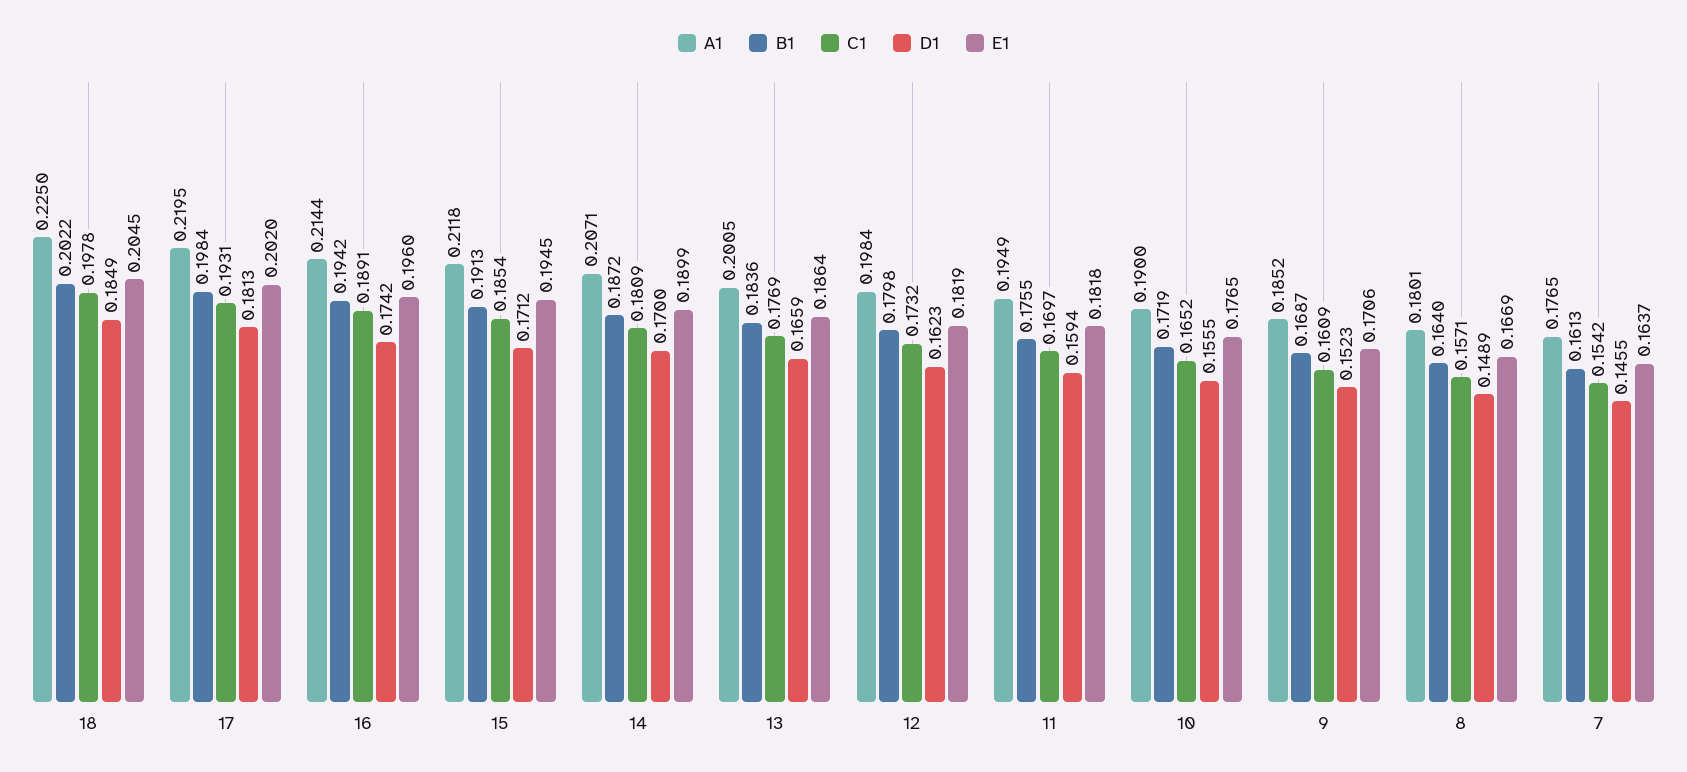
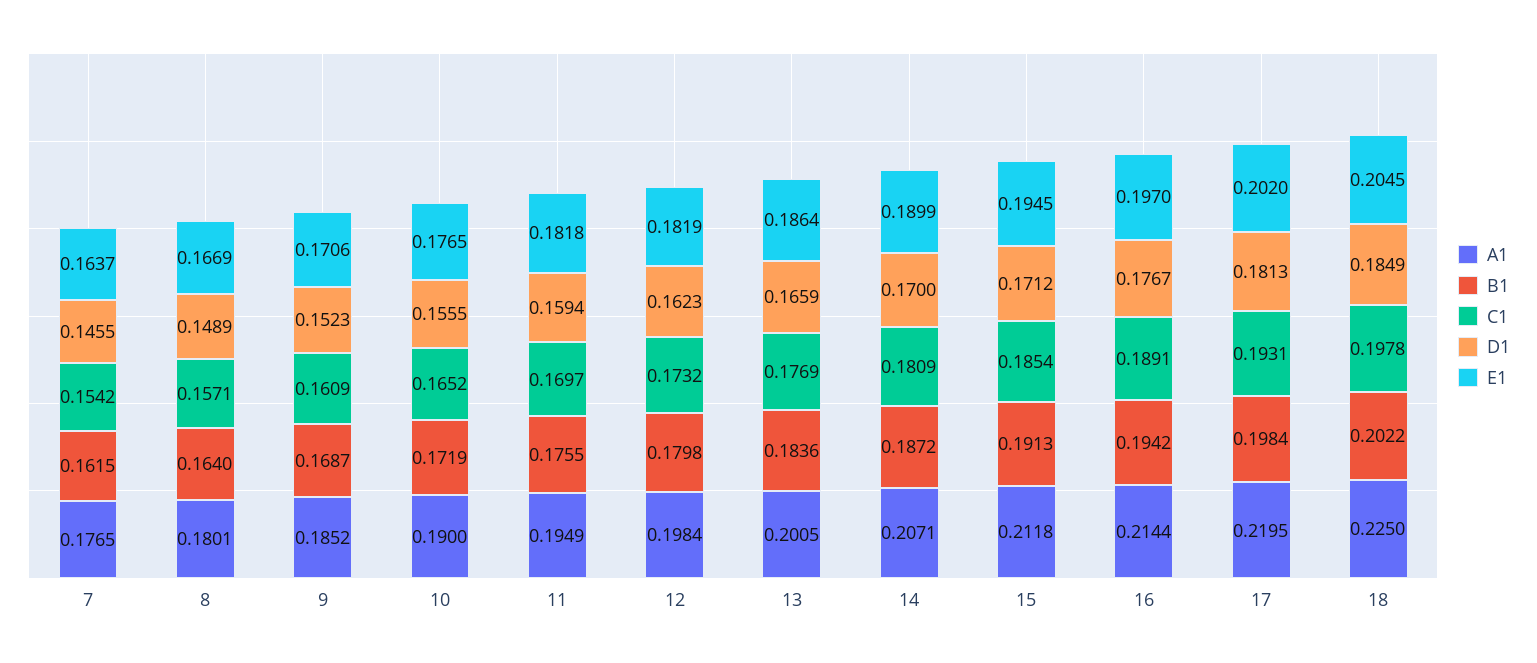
D1, 16: 0.1742 -> 0.1767
E1, 16: 0.196 -> 0.197
B1, 7: 0.1613 -> 0.1615

